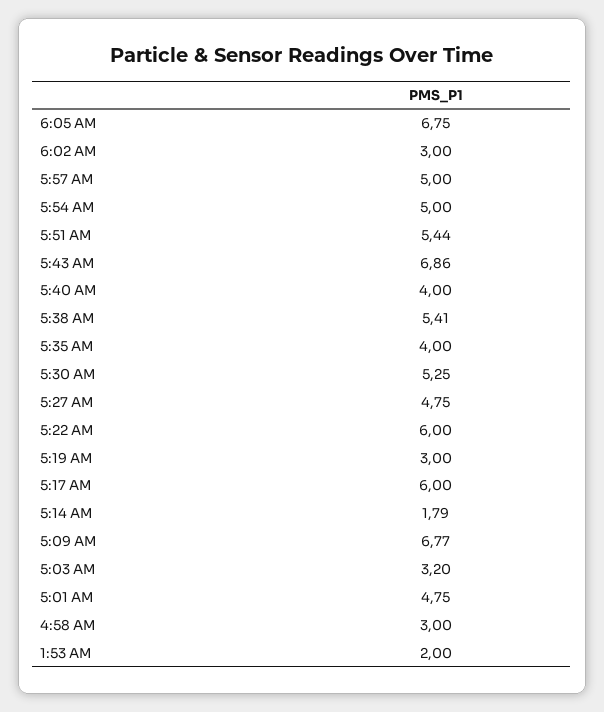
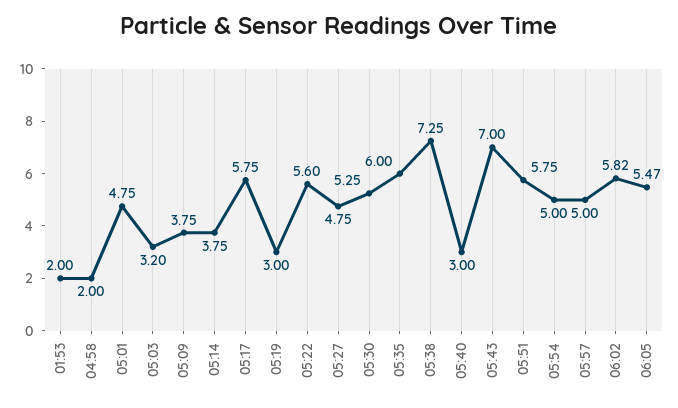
6:05 AM: 6.75 -> 5.47
6:02 AM: 3 -> 5.82
5:51 AM: 5.44 -> 5.75
5:43 AM: 6.86 -> 7
5:40 AM: 4 -> 3
5:38 AM: 5.41 -> 7.25
5:35 AM: 4 -> 6
5:22 AM: 6 -> 5.6
5:17 AM: 6 -> 5.75
5:14 AM: 1.79 -> 3.75
5:09 AM: 6.77 -> 3.75
4:58 AM: 3 -> 2

